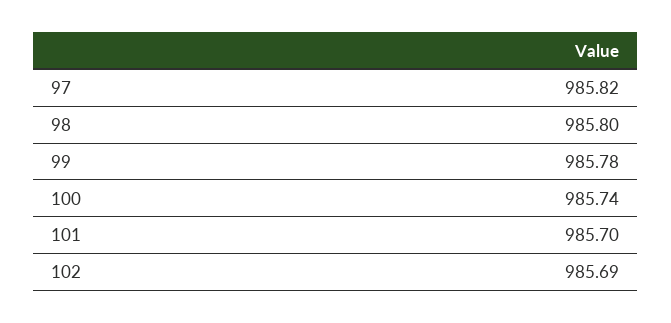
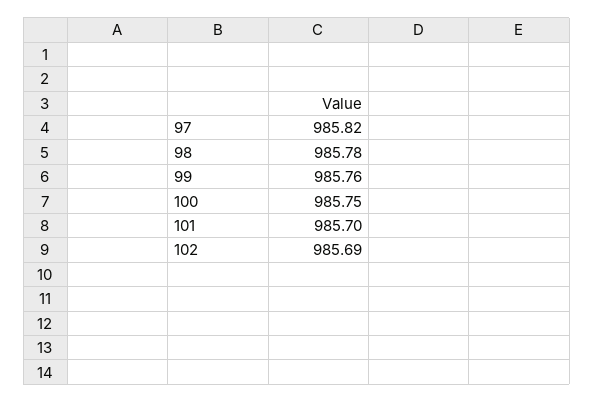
98: 985.8 -> 985.78
99: 985.78 -> 985.76
100: 985.74 -> 985.75

